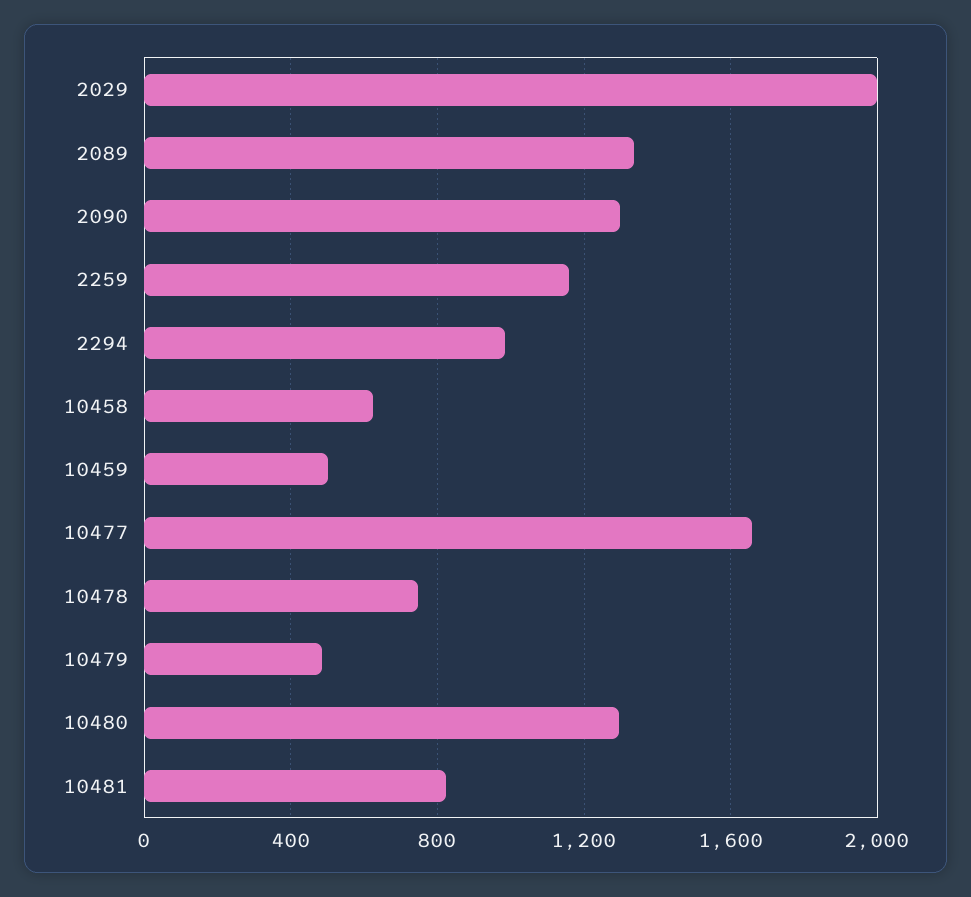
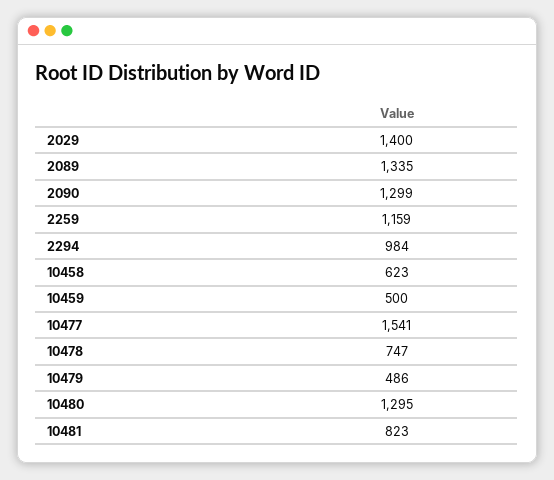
2029: 2000 -> 1400
10477: 1650 -> 1541

